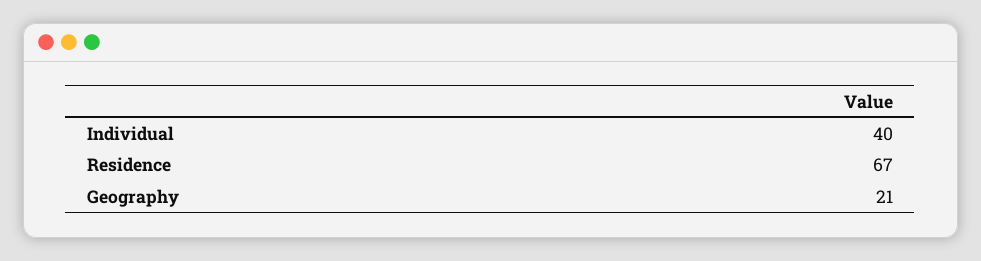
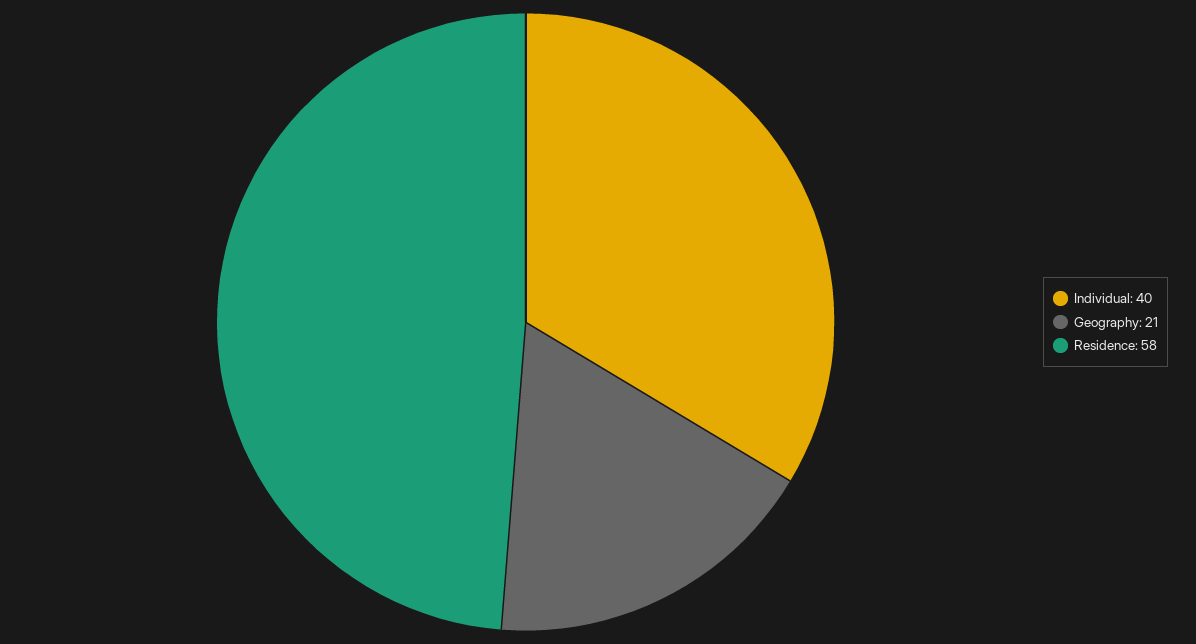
Residence: 67 -> 58

